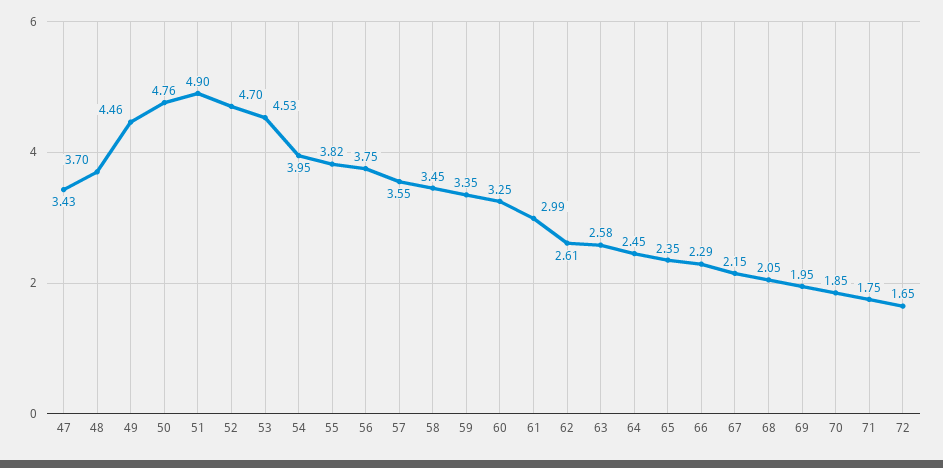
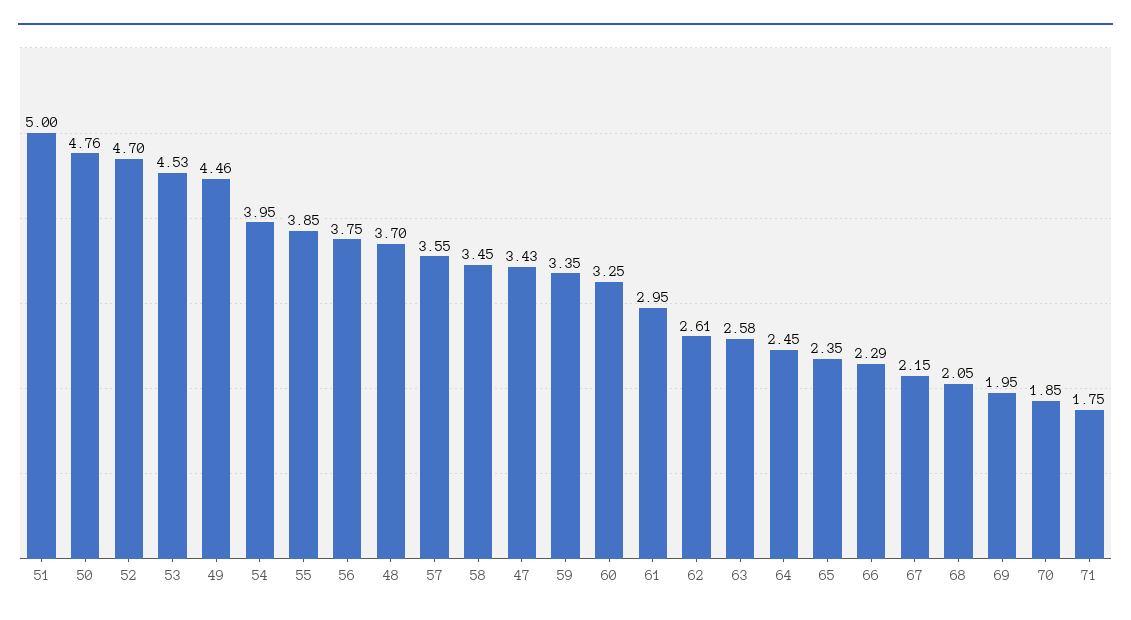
51: 4.9 -> 5
55: 3.82 -> 3.85
61: 2.99 -> 2.95
72: 1.65 -> none

